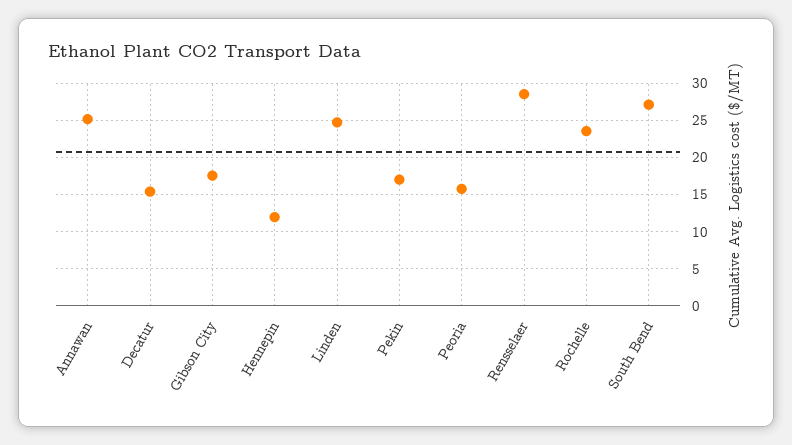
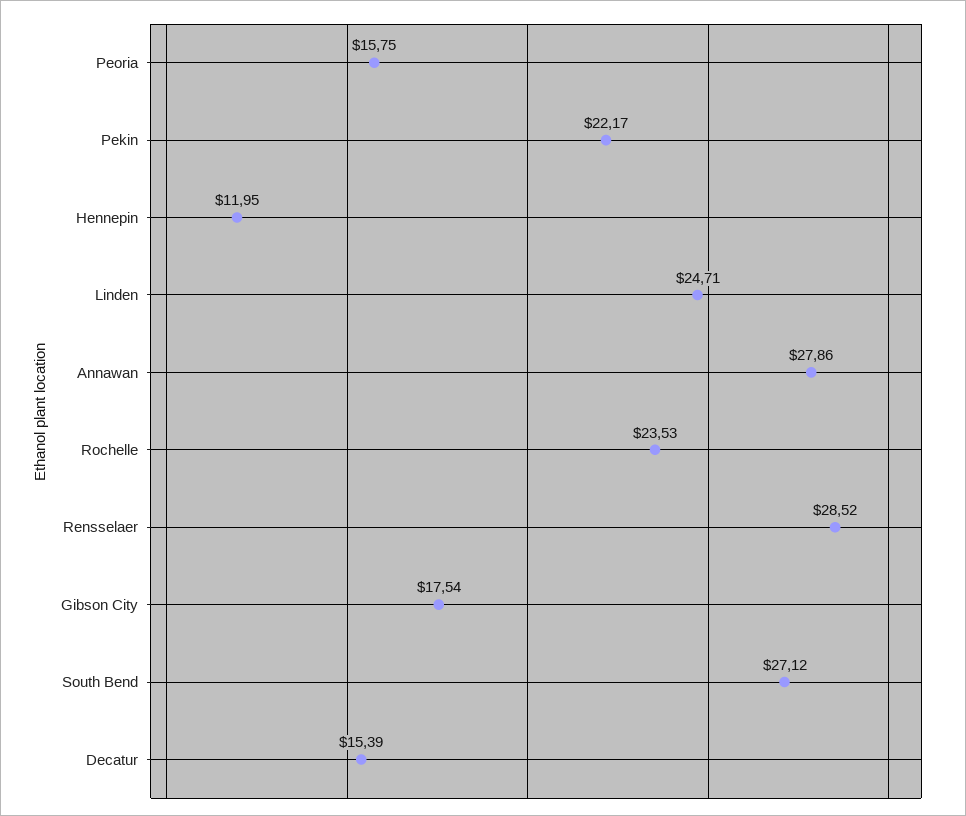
Annawan: 25 -> 27.86
Pekin: 17 -> 22.17

